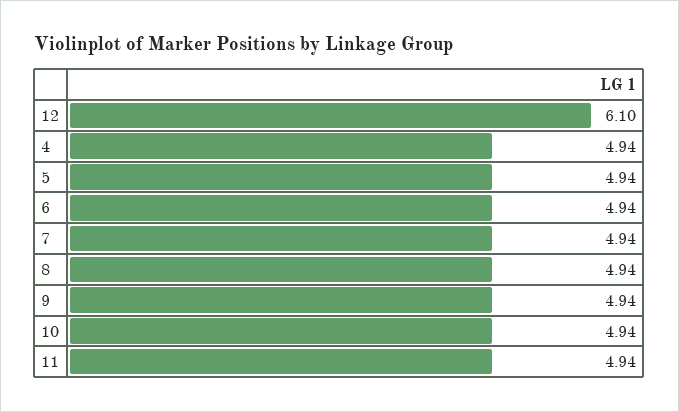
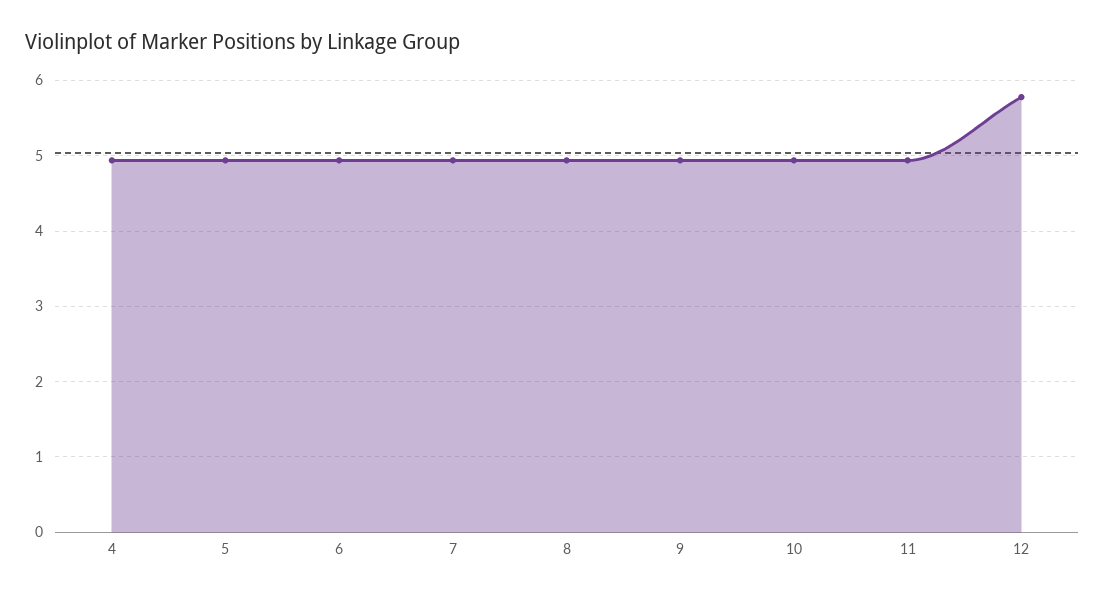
12: 6.1 -> 5.8

